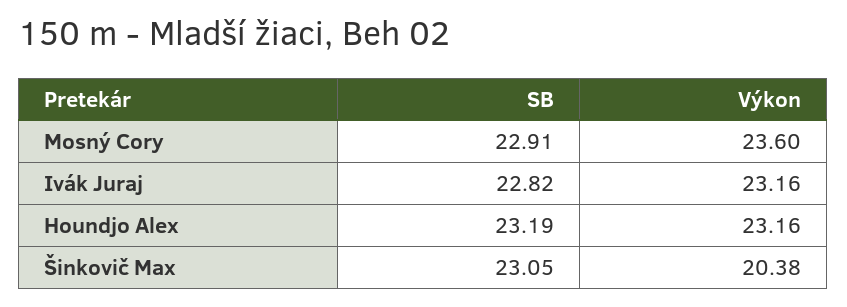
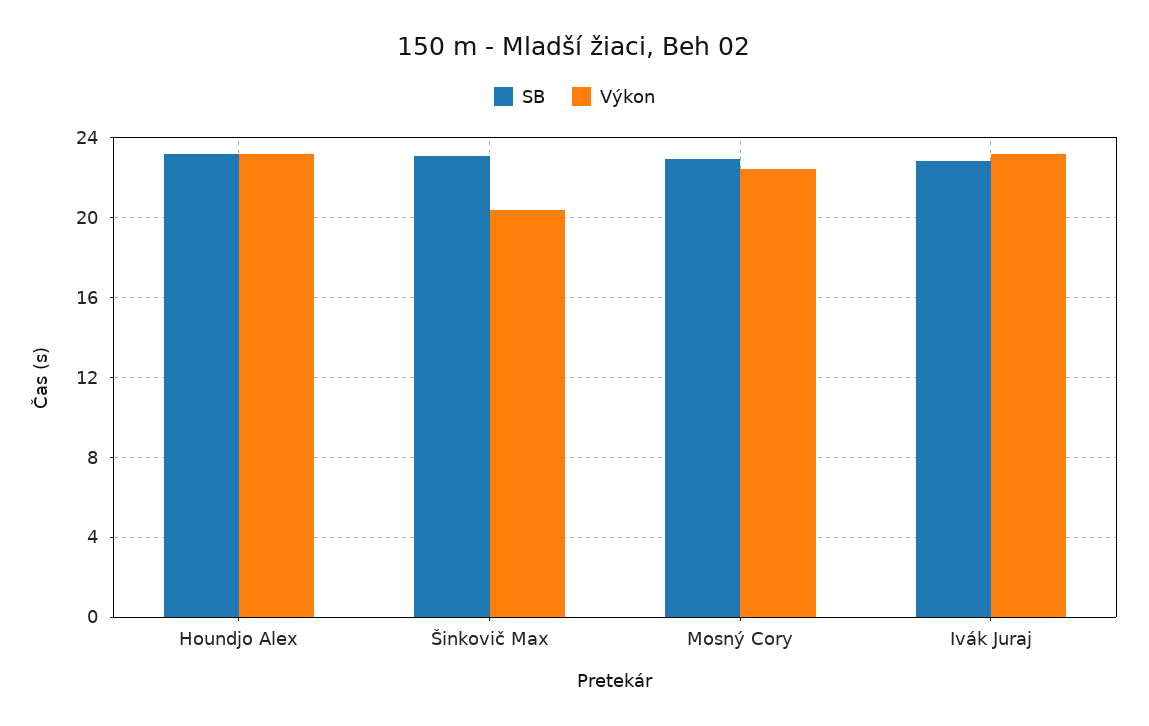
Výkon, Mosný Cory: 23.6 -> 22.5

